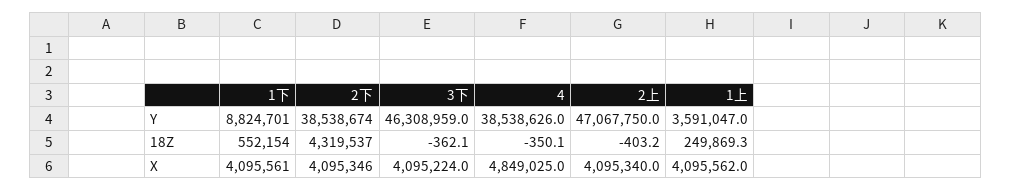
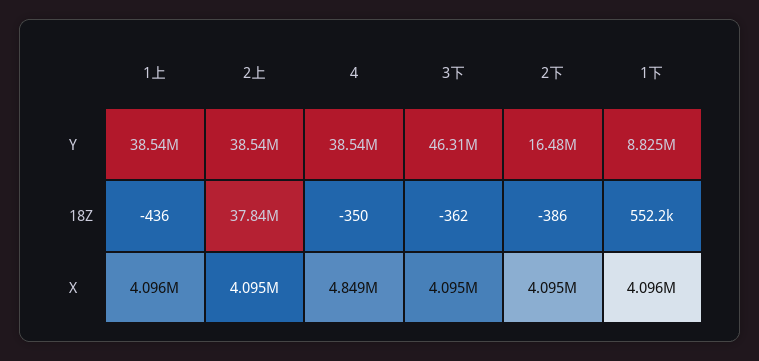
2下, Y: 38538674 -> 16480000
2上, Y: 47067750 -> 38540000
1上, Y: 3591047 -> 38540000
2下, 18Z: 4319537 -> -386
2上, 18Z: -403.2 -> 37840000
1上, 18Z: 249869.3 -> -436

